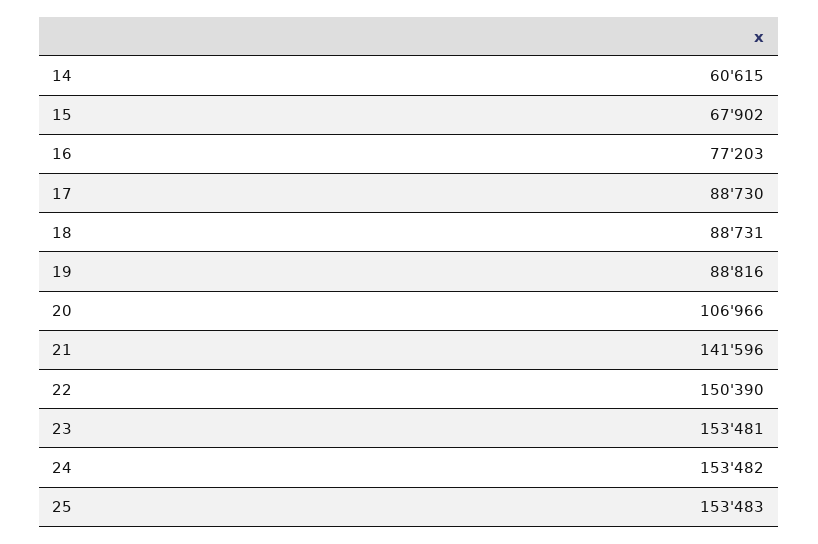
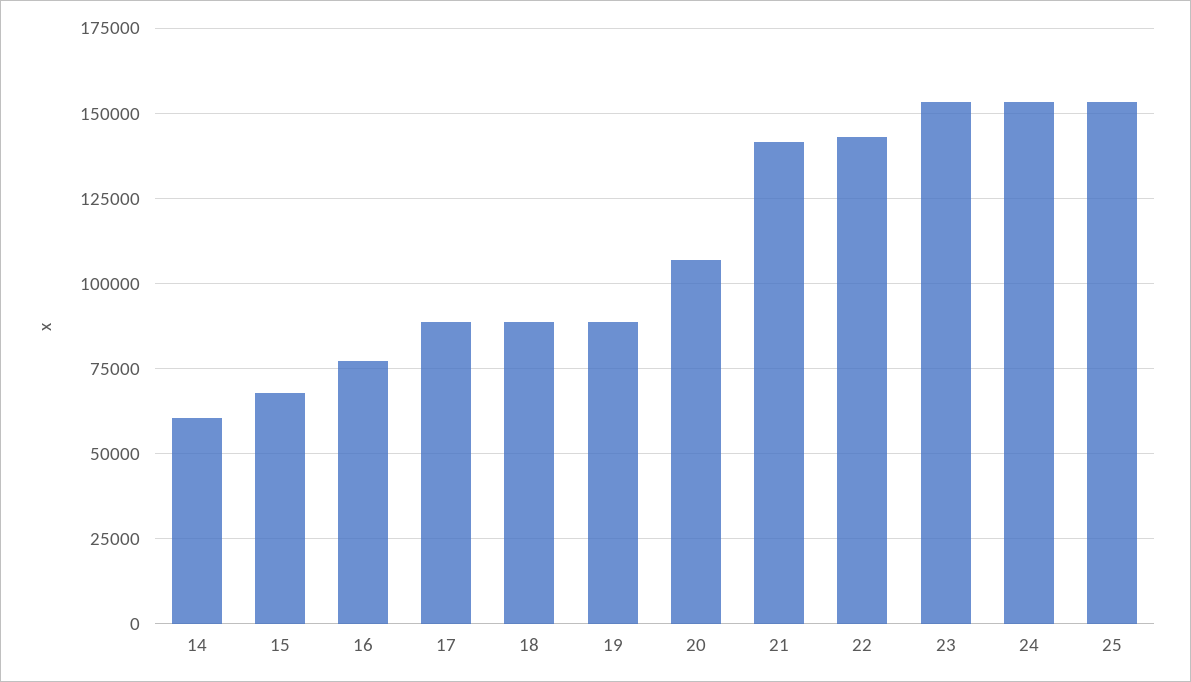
22: 150390 -> 142500

